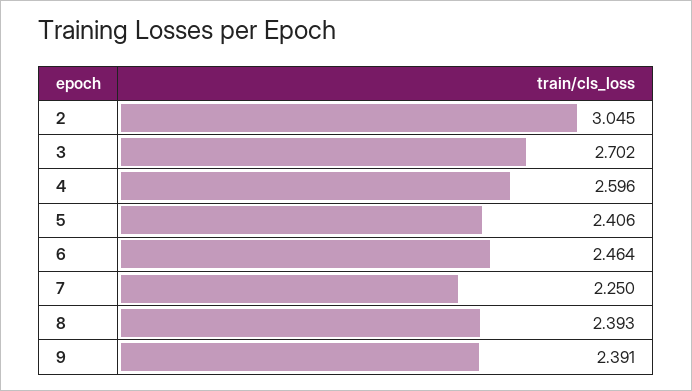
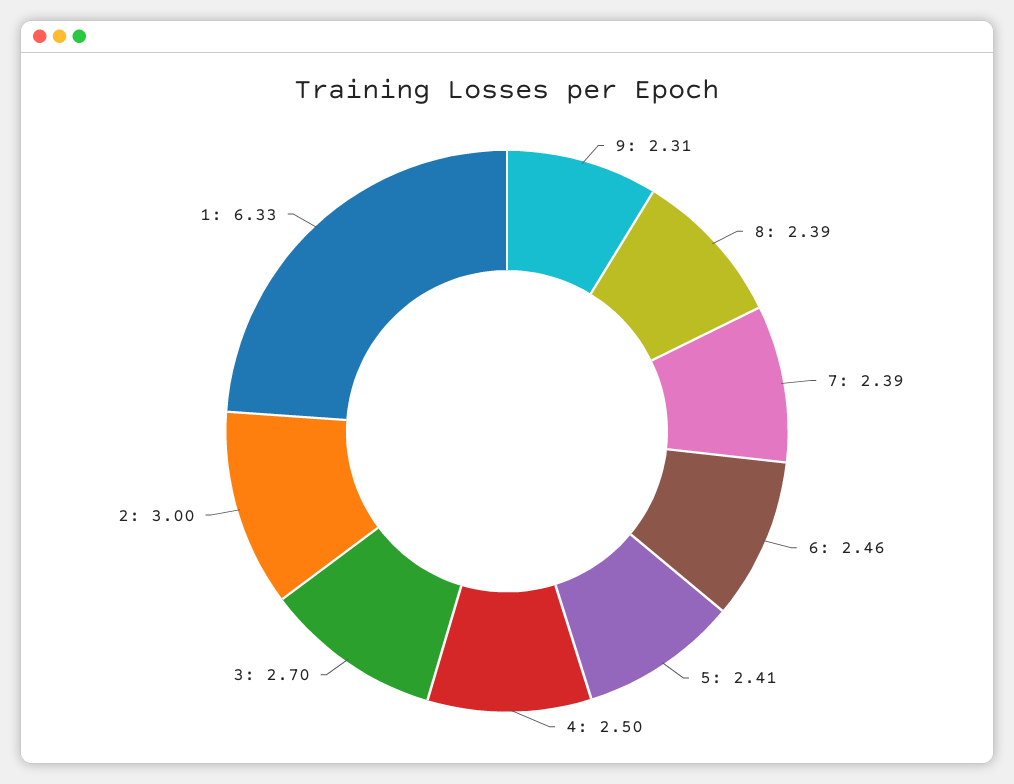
2: 3.045 -> 3
4: 2.596 -> 2.5
7: 2.25 -> 2.39
9: 2.391 -> 2.31
1: none -> 6.33

